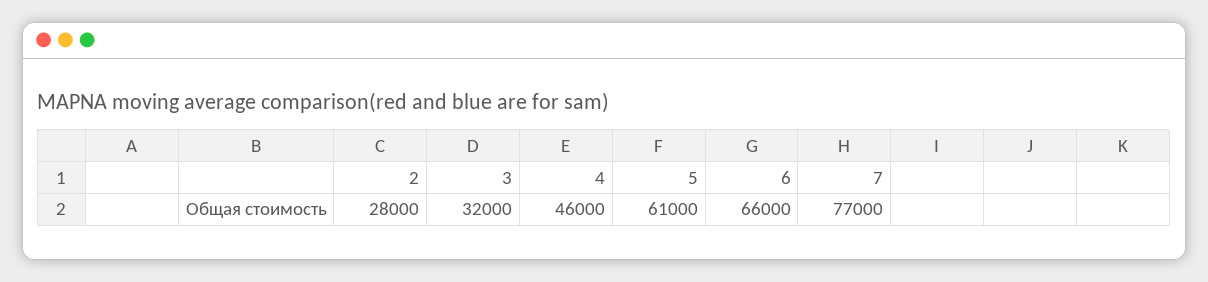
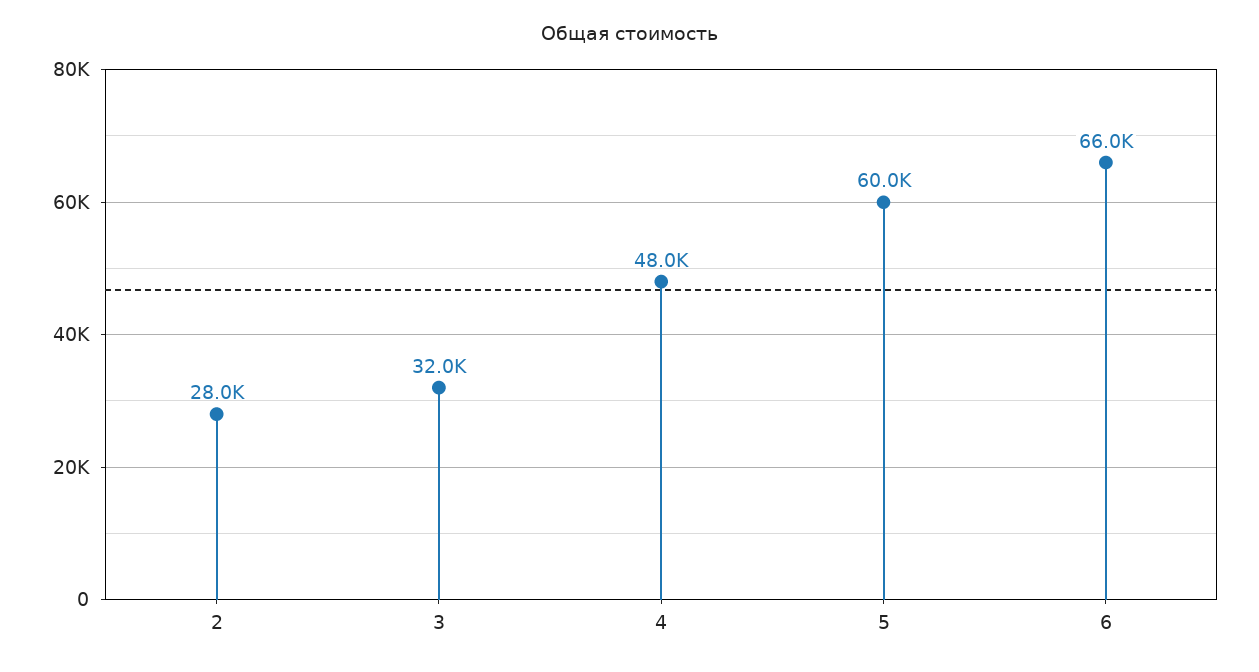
4: 46000 -> 48000
5: 61000 -> 60000
7: 77000 -> none

